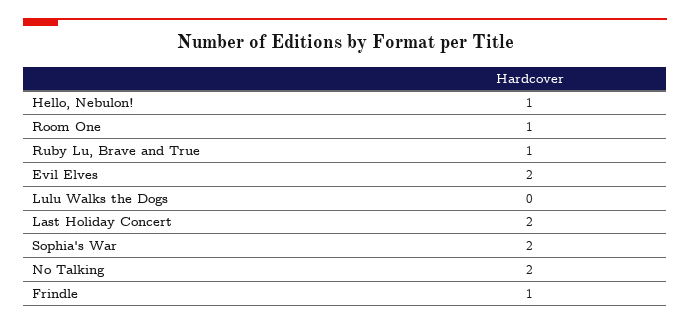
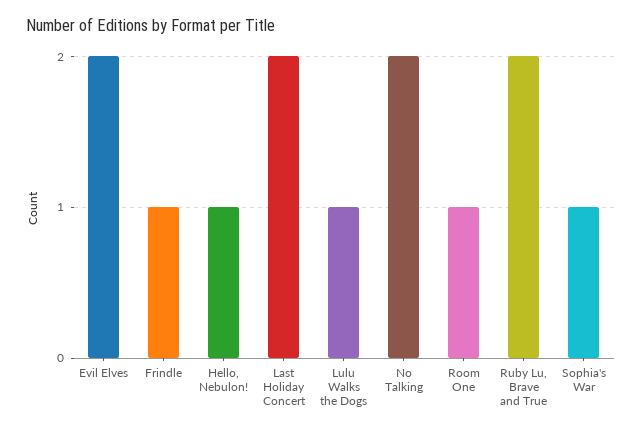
Ruby Lu, Brave and True: 1 -> 2
Lulu Walks the Dogs: 0 -> 1
Sophia's War: 2 -> 1

